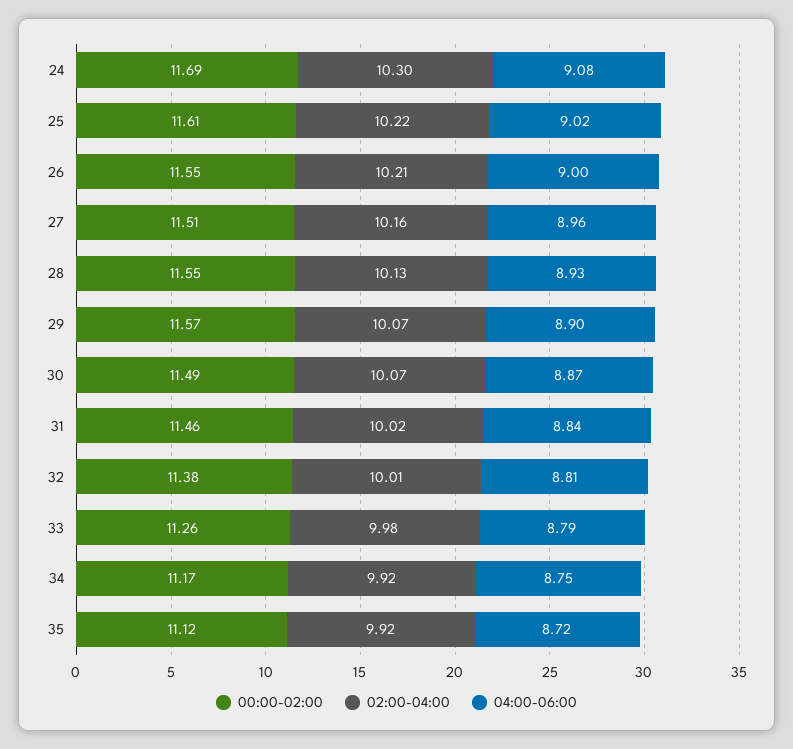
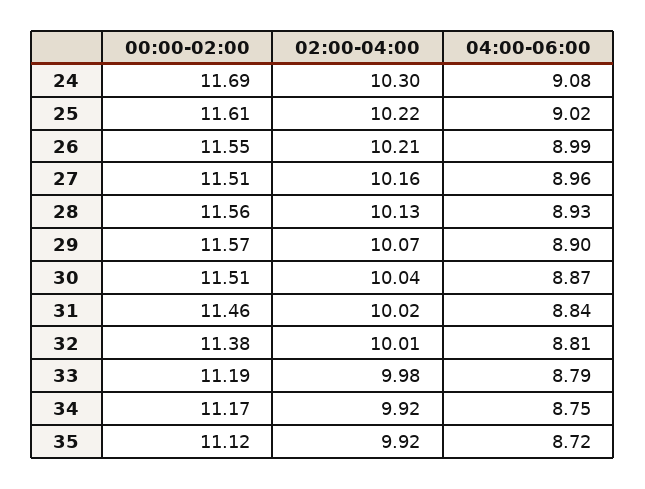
04:00-06:00, 26: 9 -> 8.99
00:00-02:00, 28: 11.55 -> 11.56
00:00-02:00, 30: 11.49 -> 11.51
02:00-04:00, 30: 10.07 -> 10.04
00:00-02:00, 33: 11.26 -> 11.19

